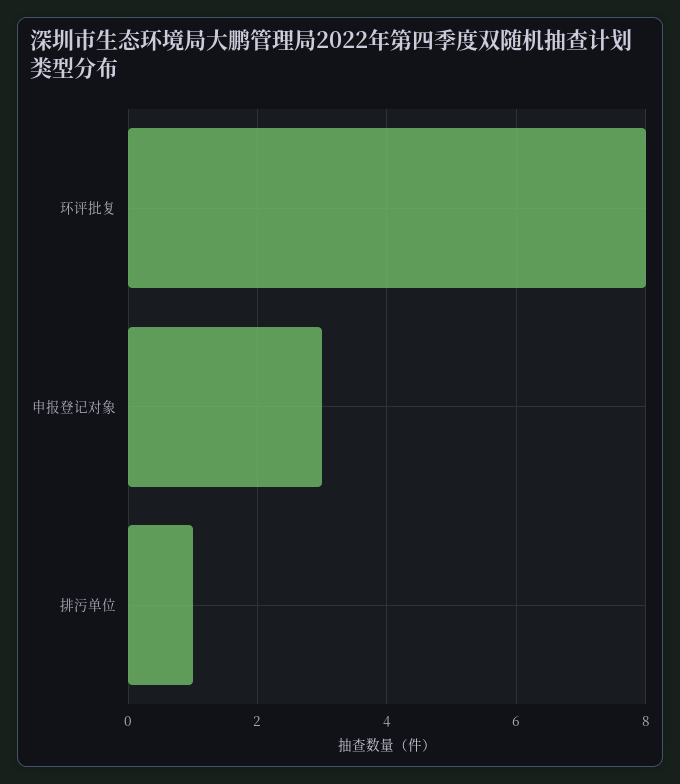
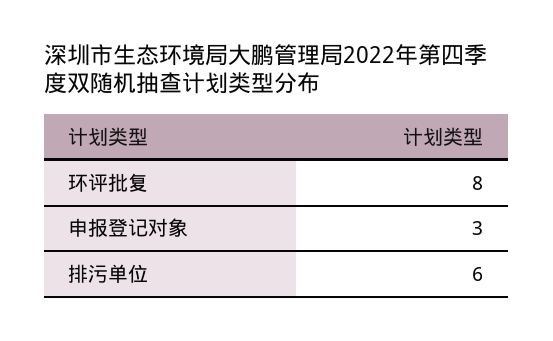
排污单位: 1 -> 6

